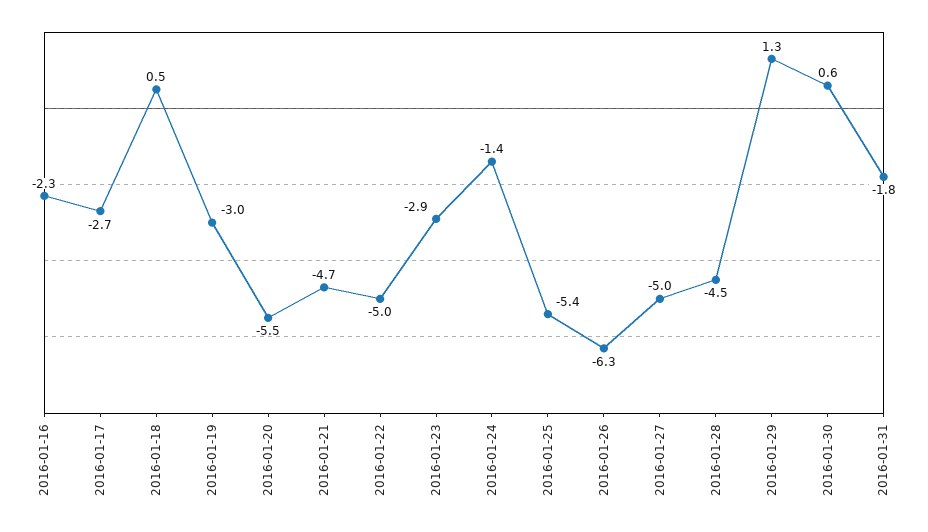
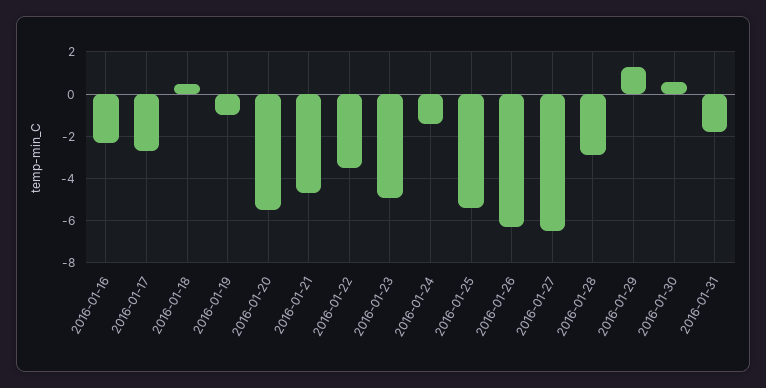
2016-01-19: -3 -> -1
2016-01-22: -5 -> -3.5
2016-01-23: -2.9 -> -5
2016-01-27: -5 -> -6.5
2016-01-28: -4.5 -> -3

